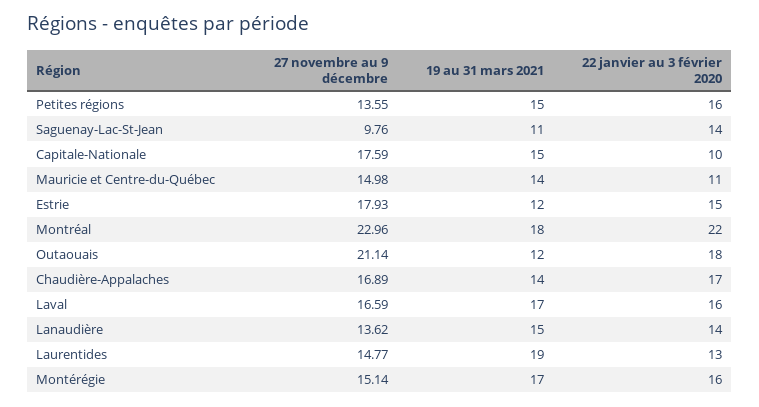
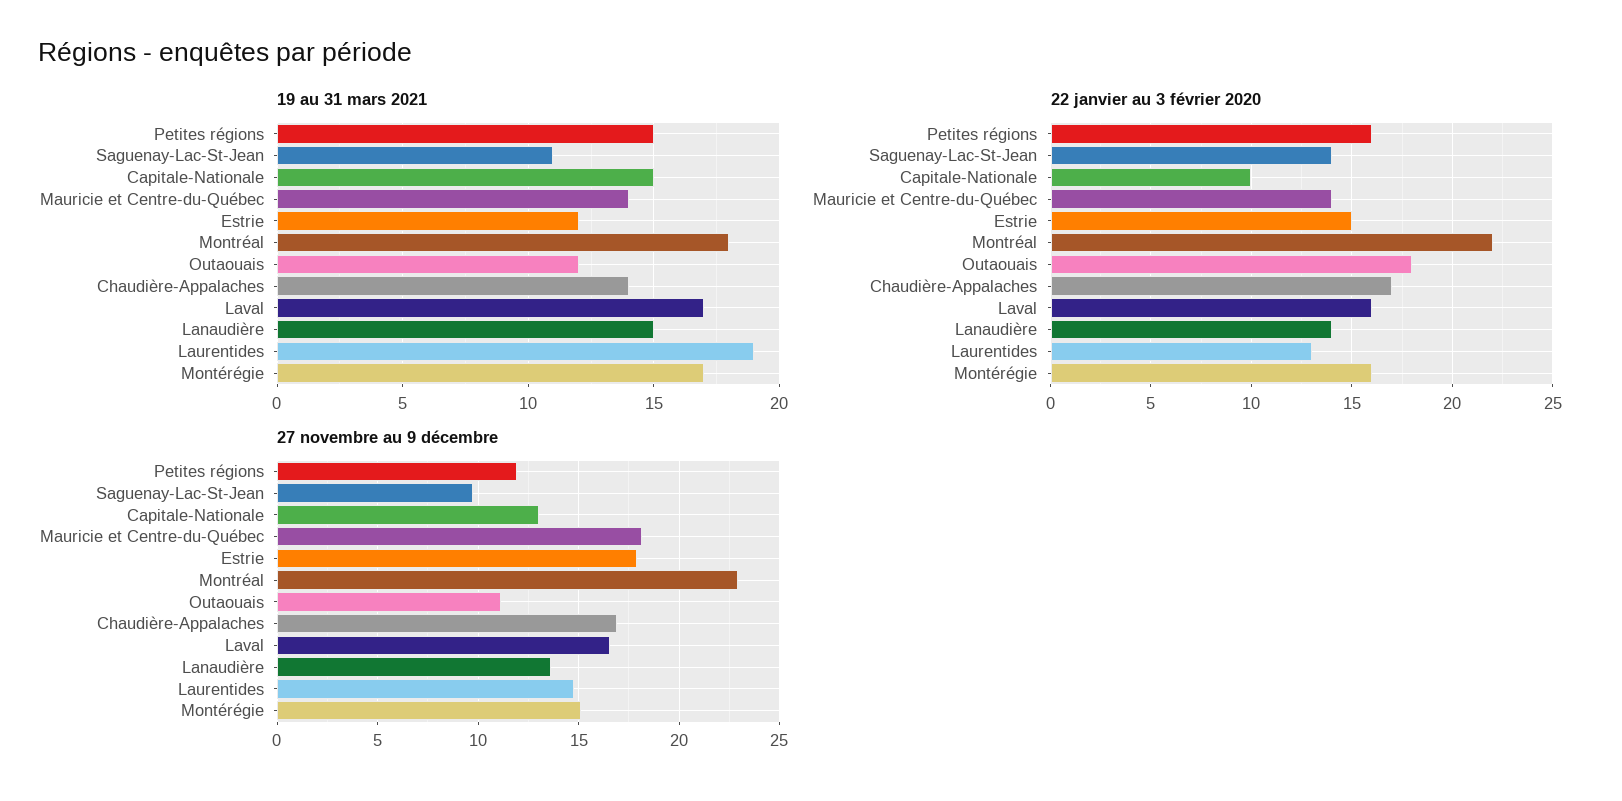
27 novembre au 9 décembre, Petites régions: 13.55 -> 12
27 novembre au 9 décembre, Capitale-Nationale: 17.59 -> 13
27 novembre au 9 décembre, Mauricie et Centre-du-Québec: 14.98 -> 18
22 janvier au 3 février 2020, Mauricie et Centre-du-Québec: 11 -> 14
27 novembre au 9 décembre, Outaouais: 21.14 -> 11

